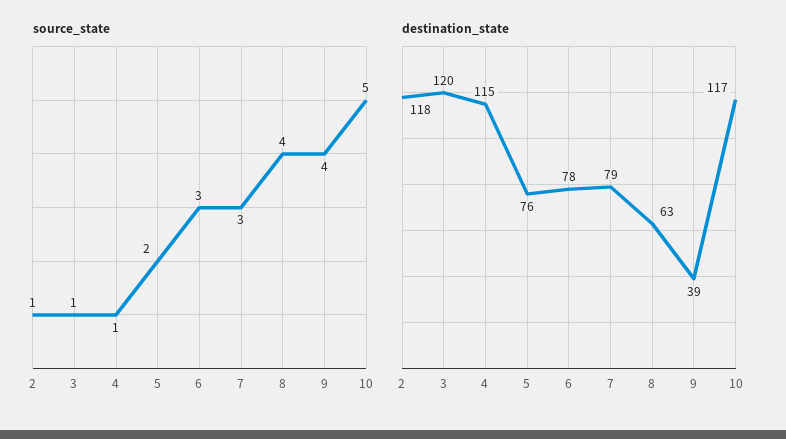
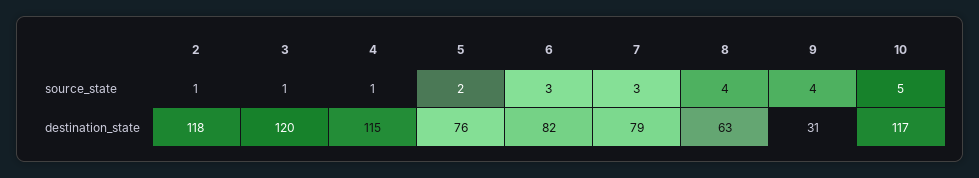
destination_state, 6: 78 -> 82
destination_state, 9: 39 -> 31

